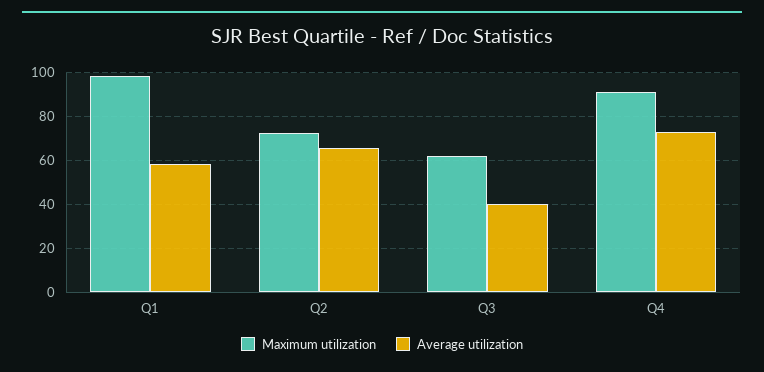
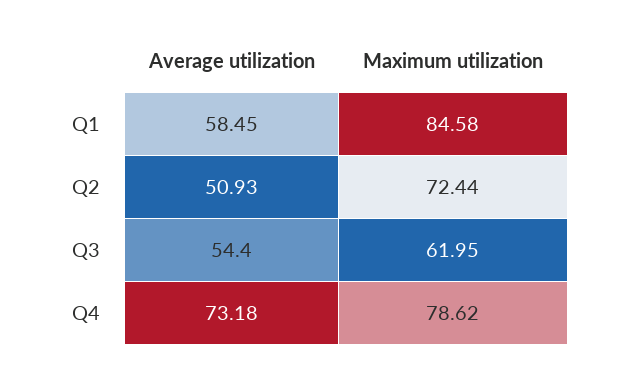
Maximum utilization, Q1: 100 -> 84.58
Average utilization, Q2: 65 -> 50.93
Average utilization, Q3: 40 -> 54.4
Maximum utilization, Q4: 90 -> 78.62

